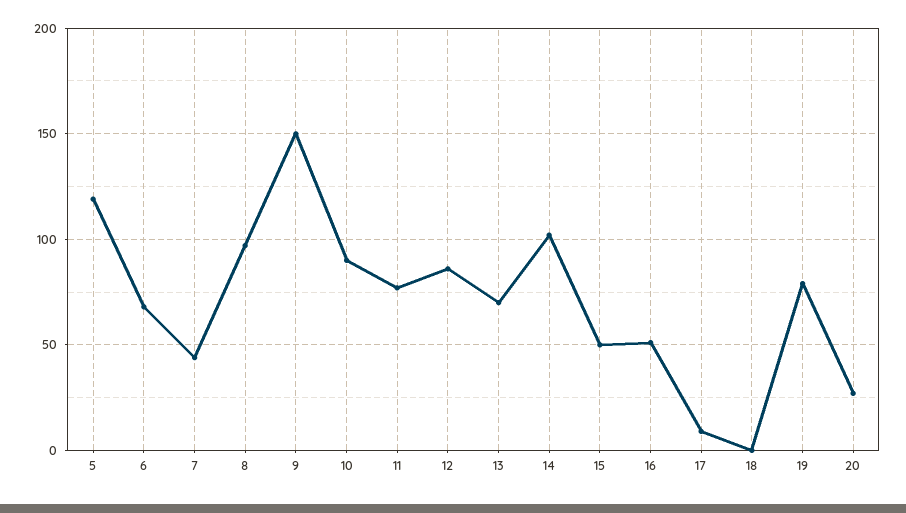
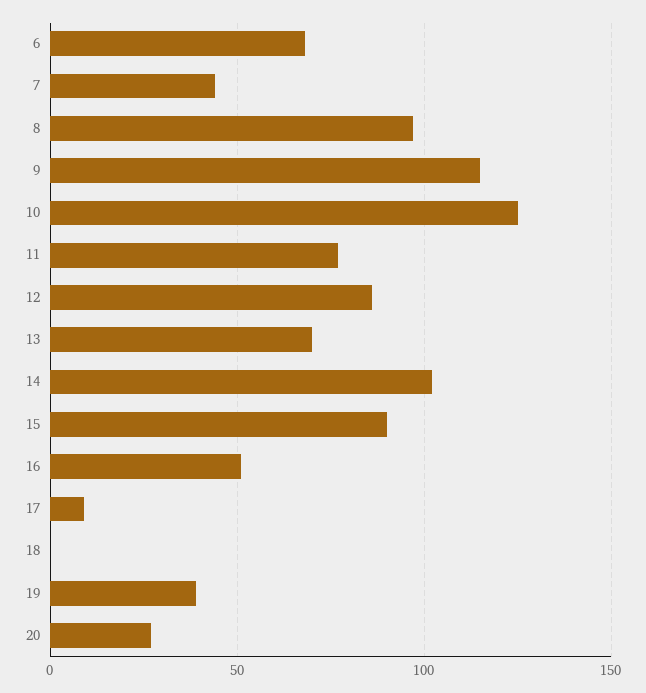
5: 120 -> none
9: 150 -> 115
10: 90 -> 125
15: 50 -> 90
19: 80 -> 40

